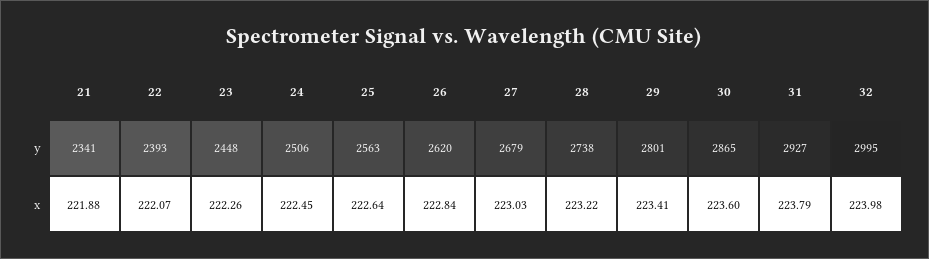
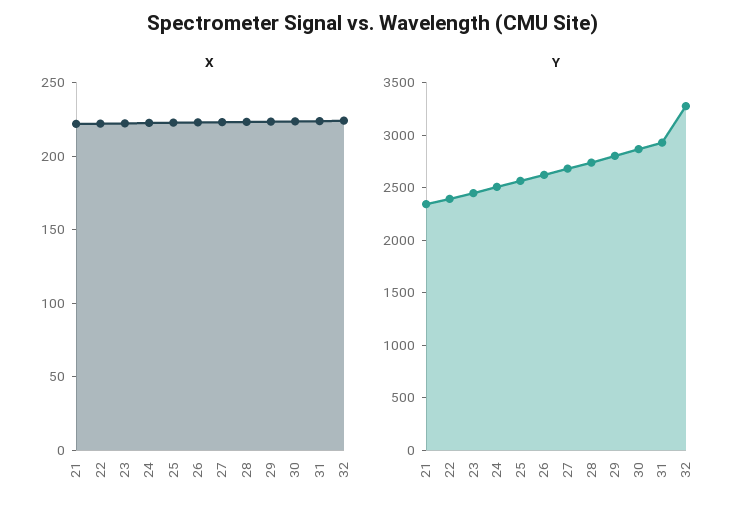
y, 32: 2995 -> 3300

